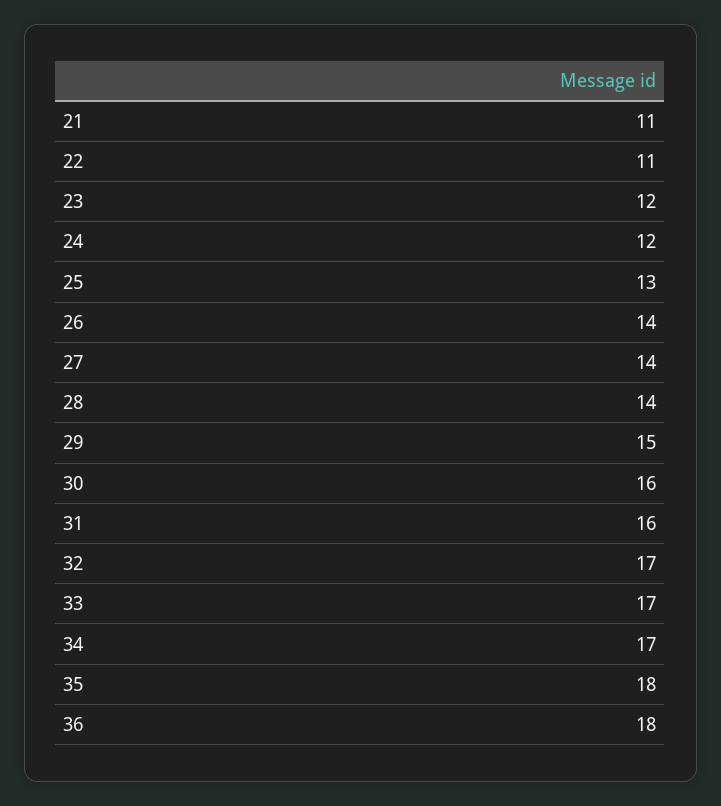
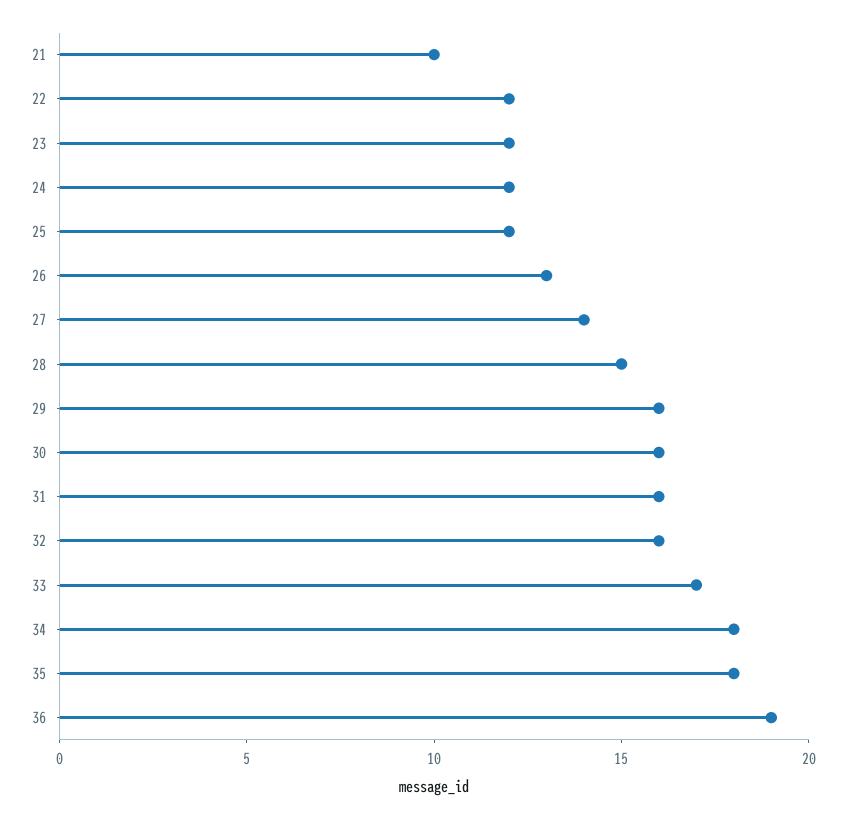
21: 11 -> 10
22: 11 -> 12
25: 13 -> 12
26: 14 -> 13
28: 14 -> 15
29: 15 -> 16
32: 17 -> 16
34: 17 -> 18
36: 18 -> 19

